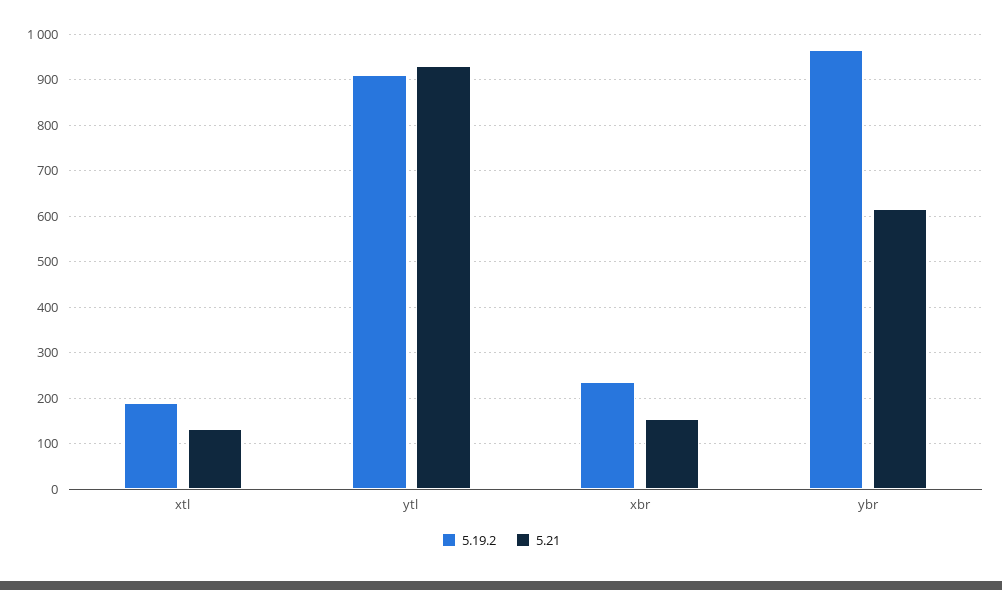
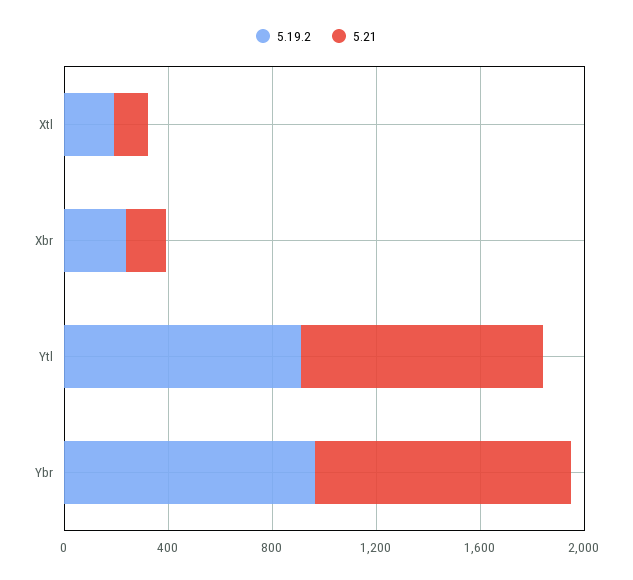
5.21, ybr: 620 -> 1000

